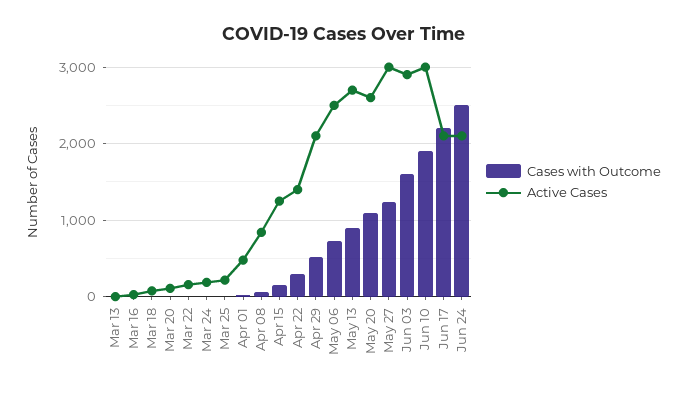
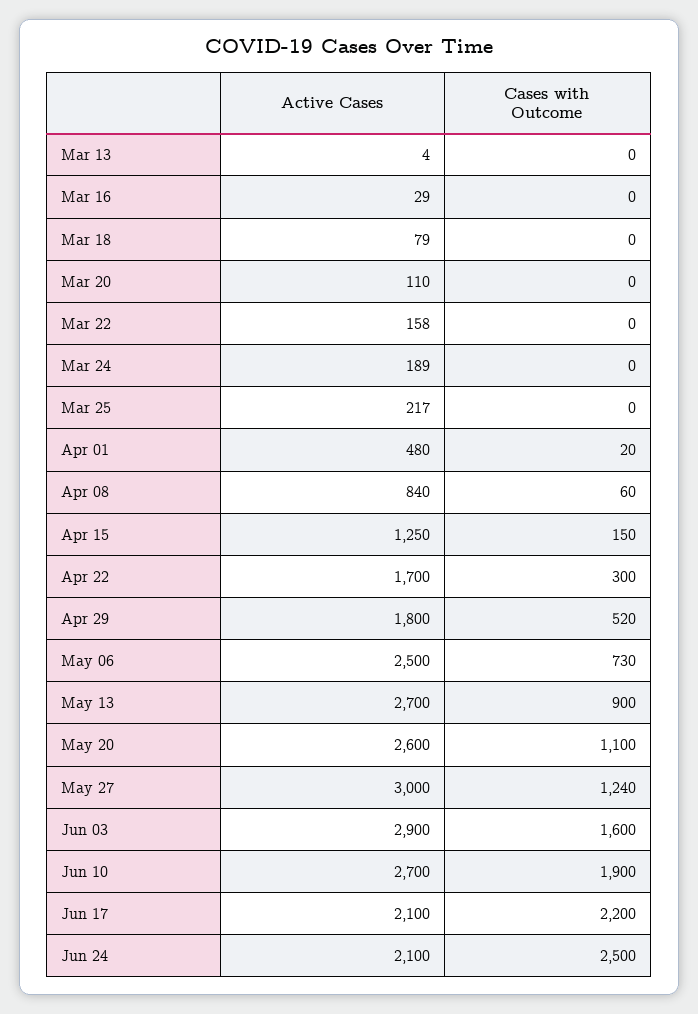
Active Cases, Apr 22: 1400 -> 1700
Active Cases, Apr 29: 2100 -> 1800
Active Cases, Jun 10: 3000 -> 2700

